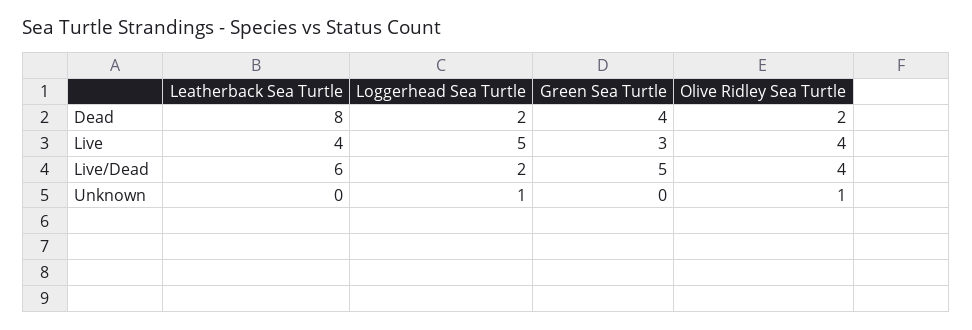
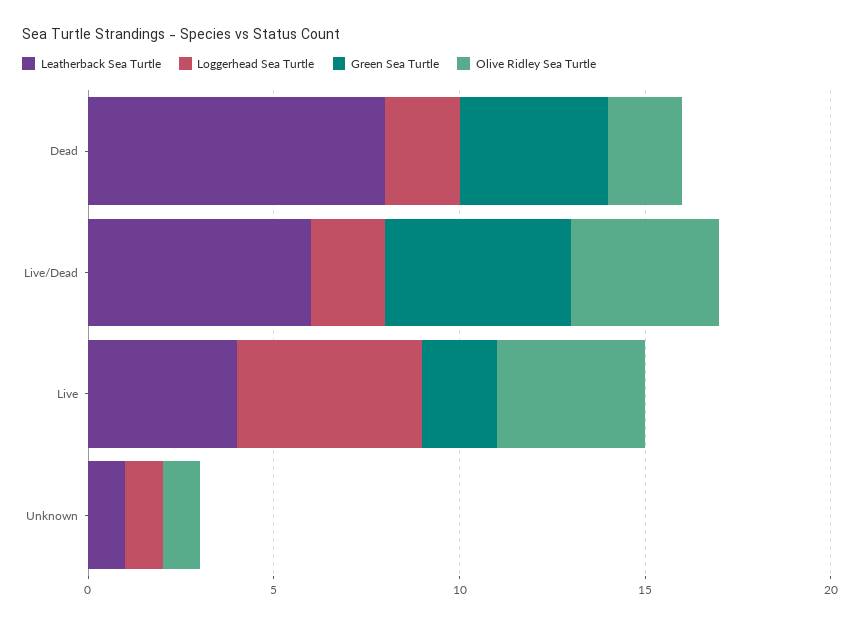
Green Sea Turtle, Live: 3 -> 2
Leatherback Sea Turtle, Unknown: 0 -> 1

